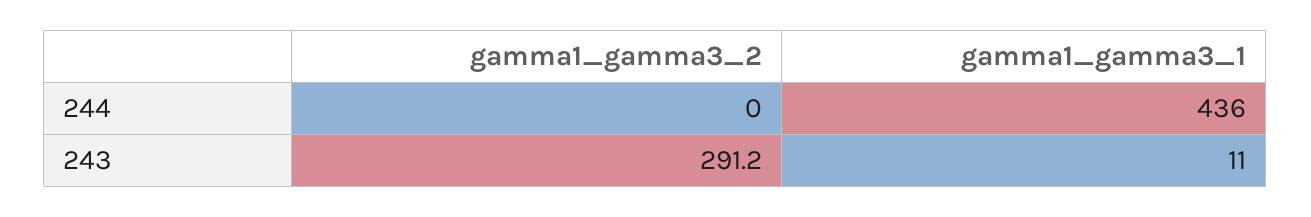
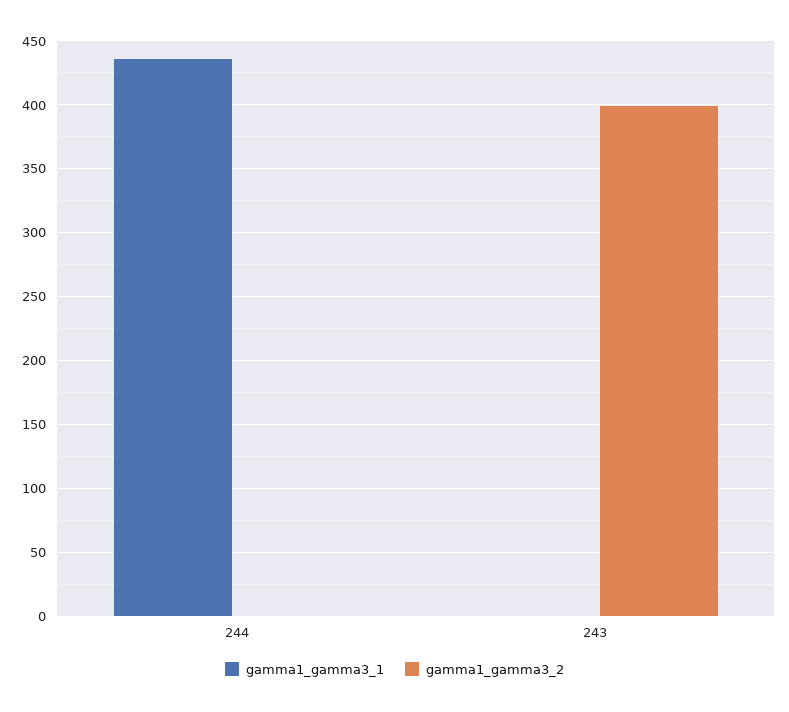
gamma1_gamma3_2, 243: 291.2 -> 400
gamma1_gamma3_1, 243: 11 -> 0

